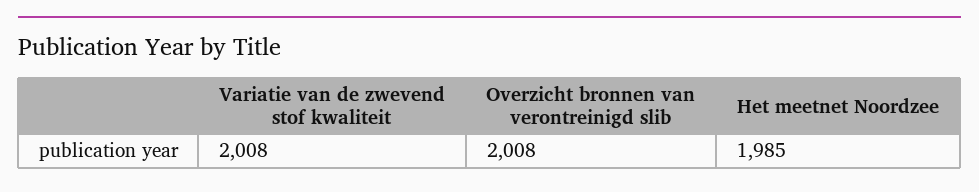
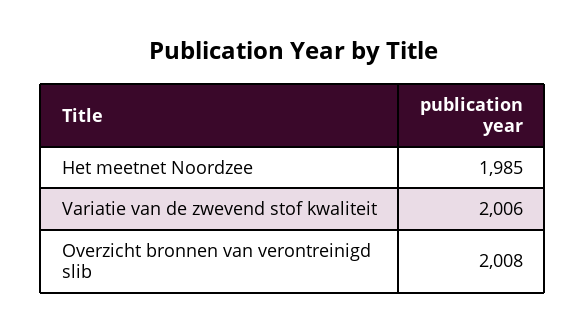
Variatie van de zwevend stof kwaliteit: 2008 -> 2006

